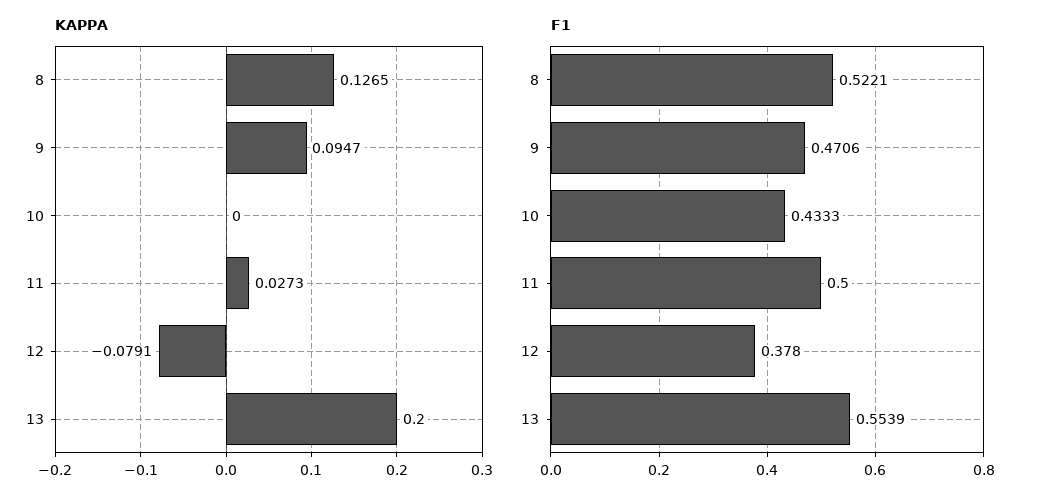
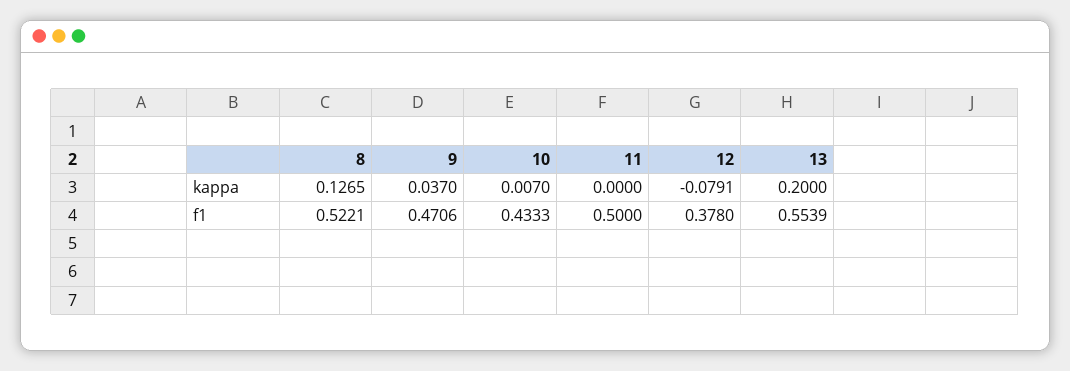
KAPPA, 9: 0.0947 -> 0.037
KAPPA, 10: 0 -> 0.007
KAPPA, 11: 0.0273 -> 0

